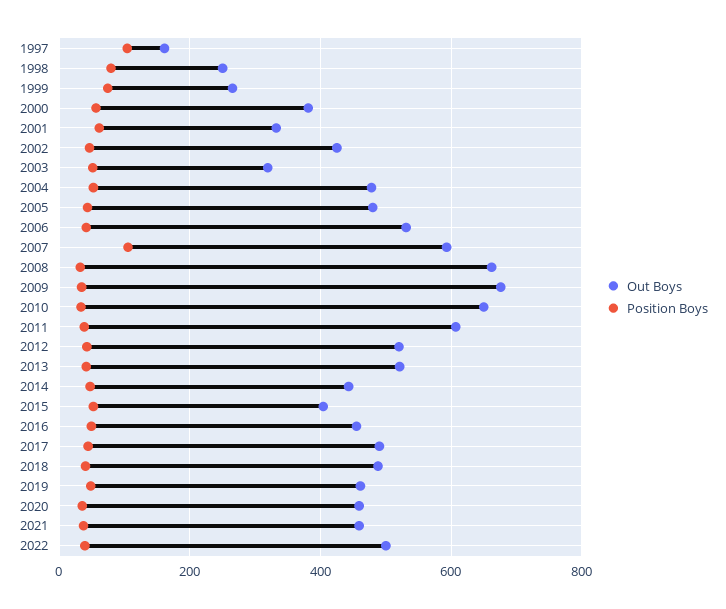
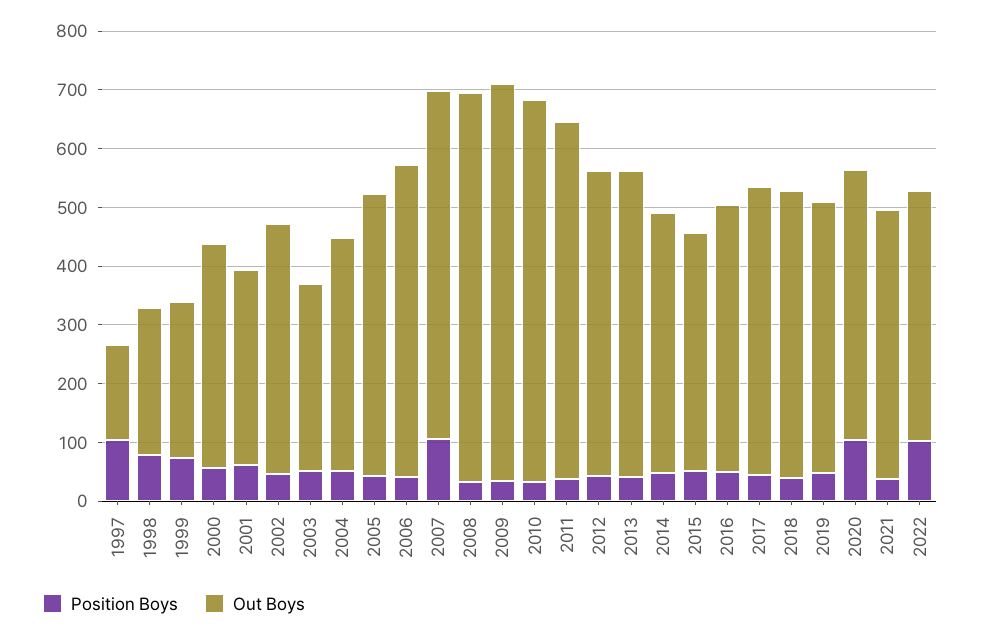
Out Boys, 2004: 480 -> 400
Position Boys, 2020: 40 -> 100
Out Boys, 2022: 500 -> 420
Position Boys, 2022: 40 -> 100

